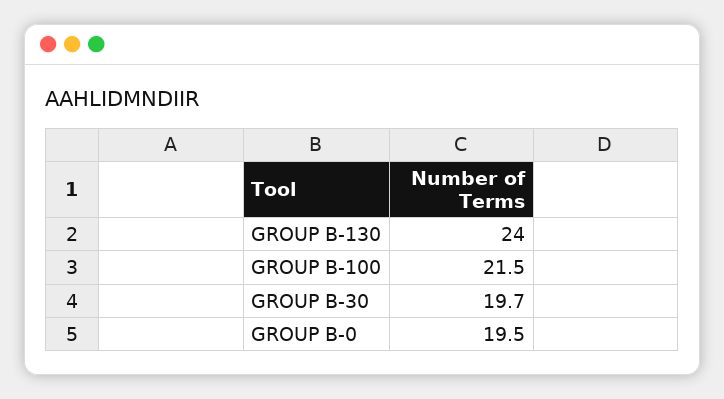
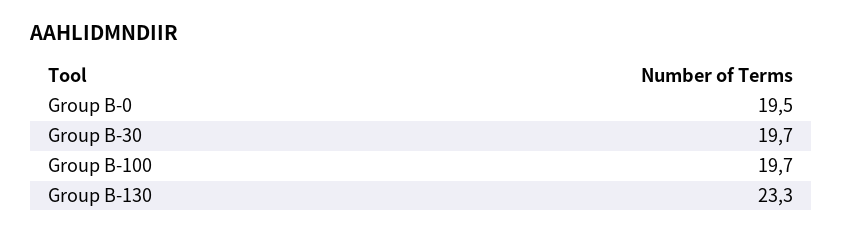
GROUP B-130: 24 -> 23.3
GROUP B-100: 21.5 -> 19.7

